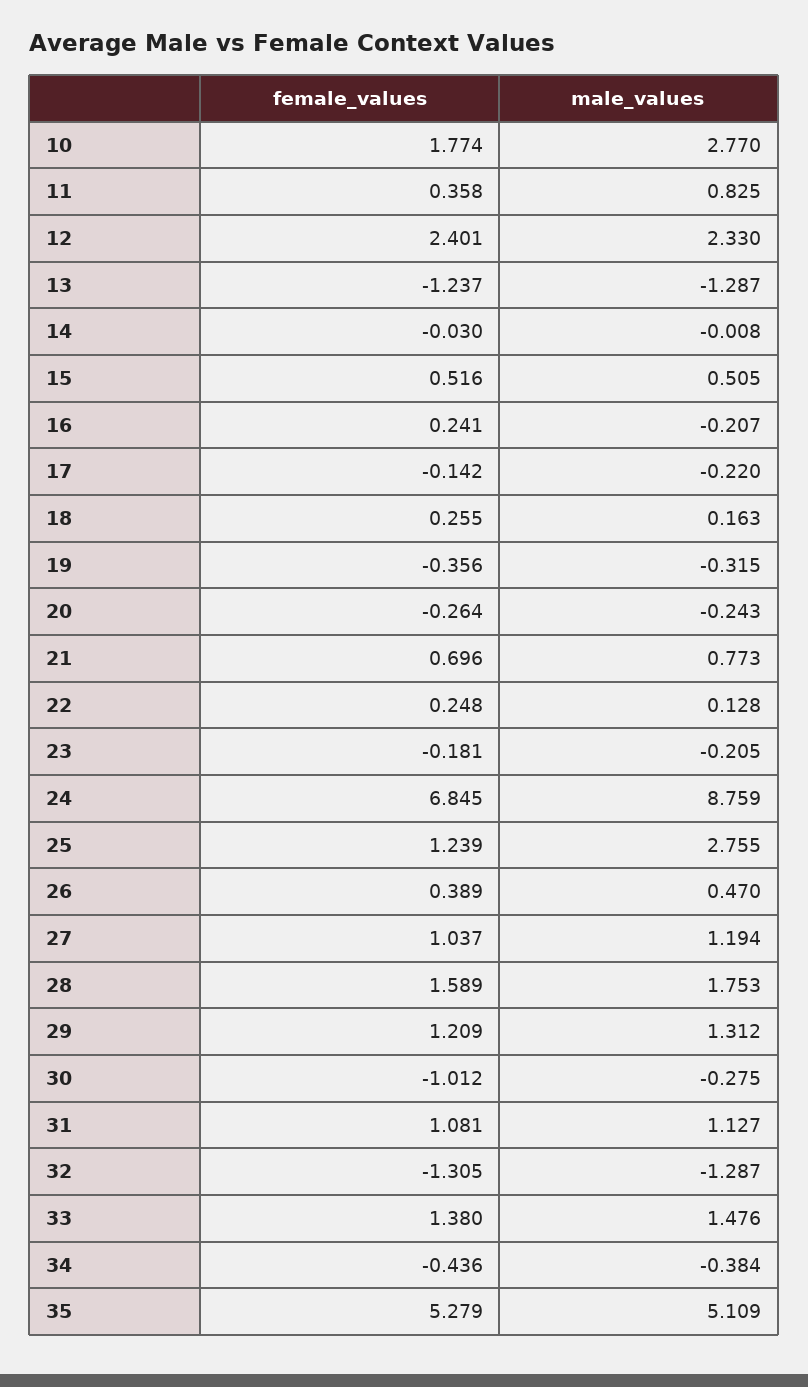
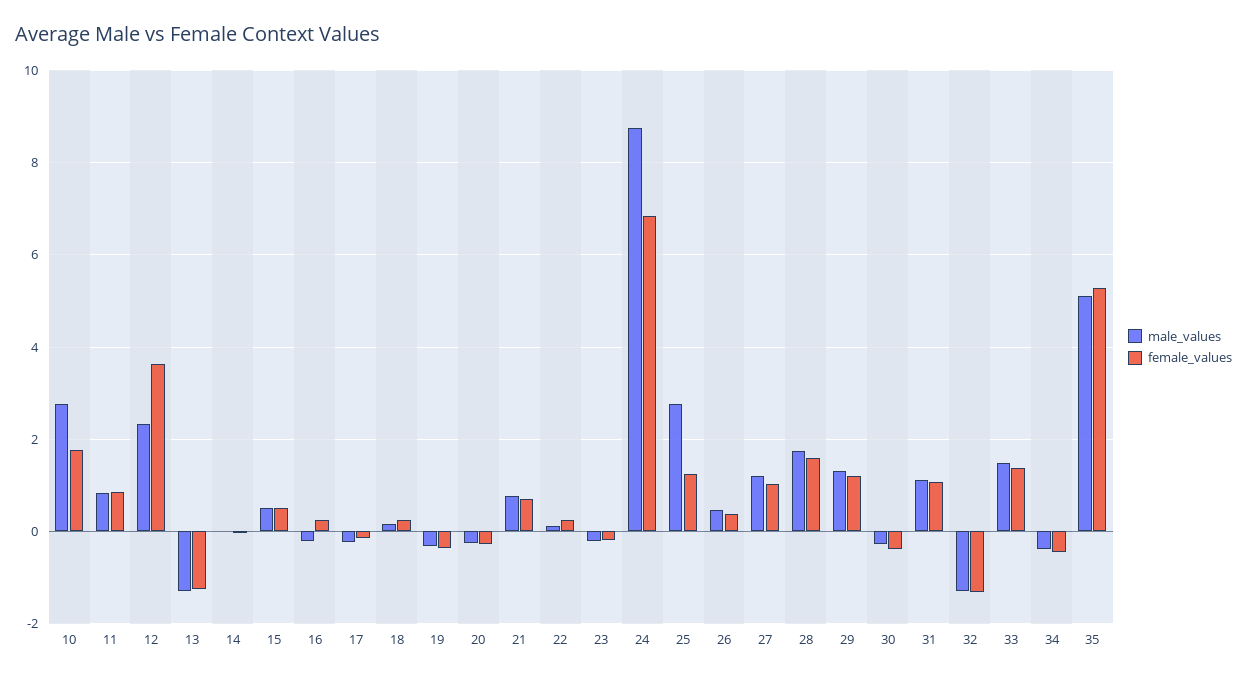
female_values, 11: 0.358 -> 0.8
female_values, 12: 2.401 -> 3.6
female_values, 30: -1.012 -> -0.4

